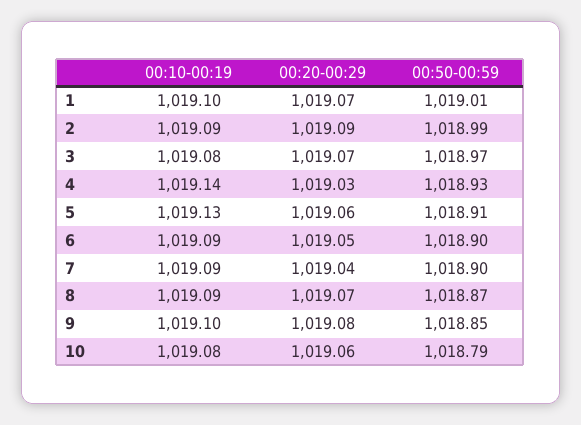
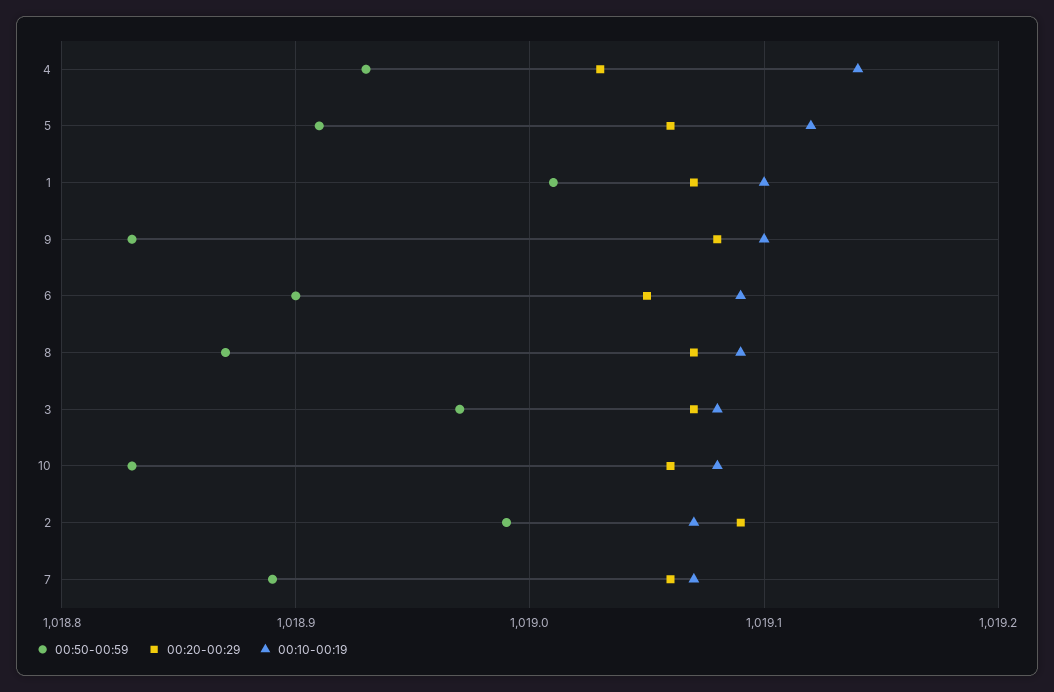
00:10-00:19, 2: 1019.09 -> 1019.07
00:10-00:19, 5: 1019.13 -> 1019.12
00:10-00:19, 7: 1019.09 -> 1019.07
00:20-00:29, 7: 1019.04 -> 1019.06
00:50-00:59, 7: 1018.9 -> 1018.89
00:50-00:59, 9: 1018.85 -> 1018.83
00:50-00:59, 10: 1018.79 -> 1018.83

